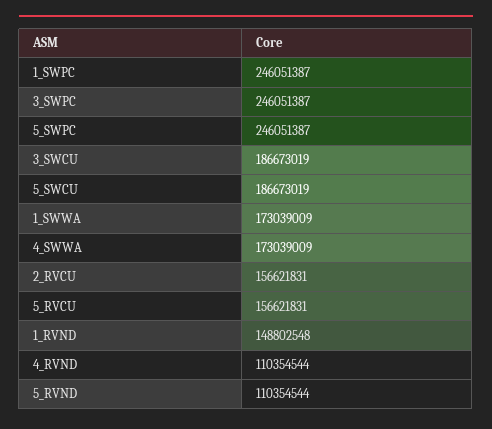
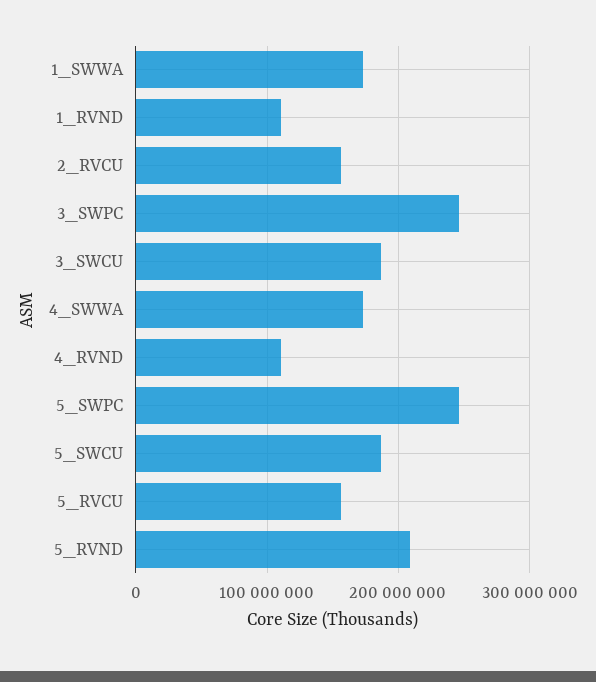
1_SWPC: 246051387 -> none
1_RVND: 148802548 -> 110000000
5_RVND: 110354544 -> 210000000

